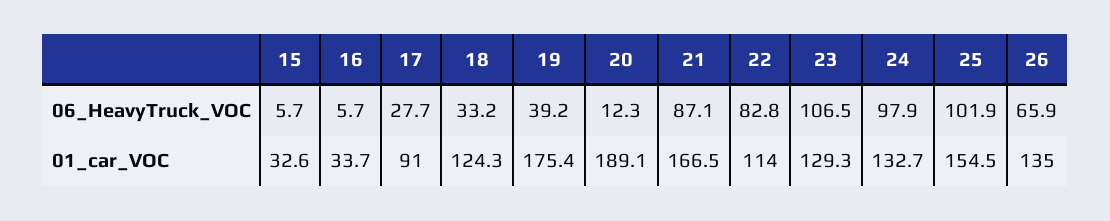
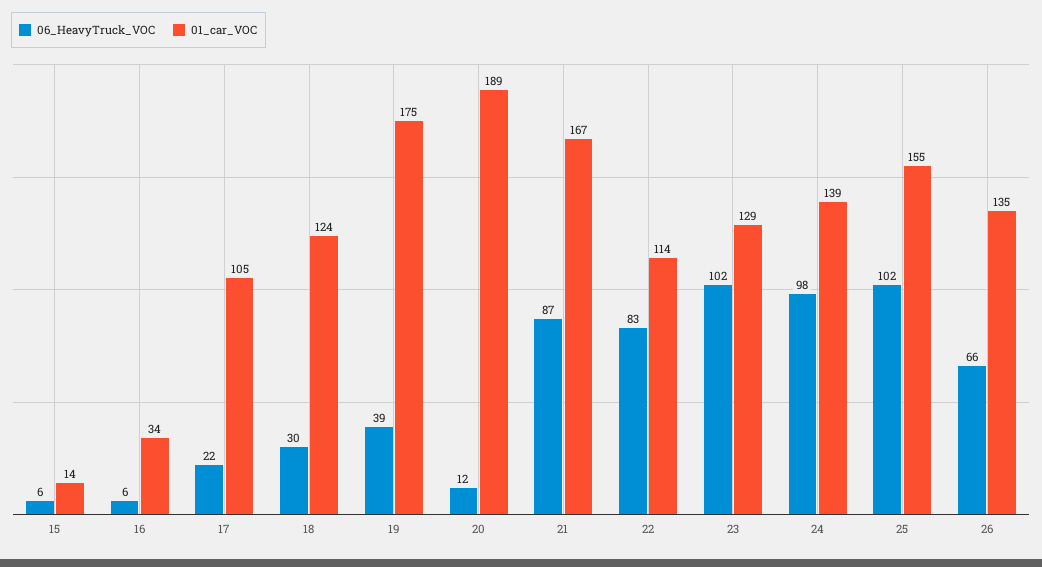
06_HeavyTruck_VOC, 17: 27.7 -> 22
06_HeavyTruck_VOC, 18: 33.2 -> 30
06_HeavyTruck_VOC, 23: 106.5 -> 102
01_car_VOC, 15: 32.6 -> 14
01_car_VOC, 17: 91 -> 105
01_car_VOC, 24: 132.7 -> 139

